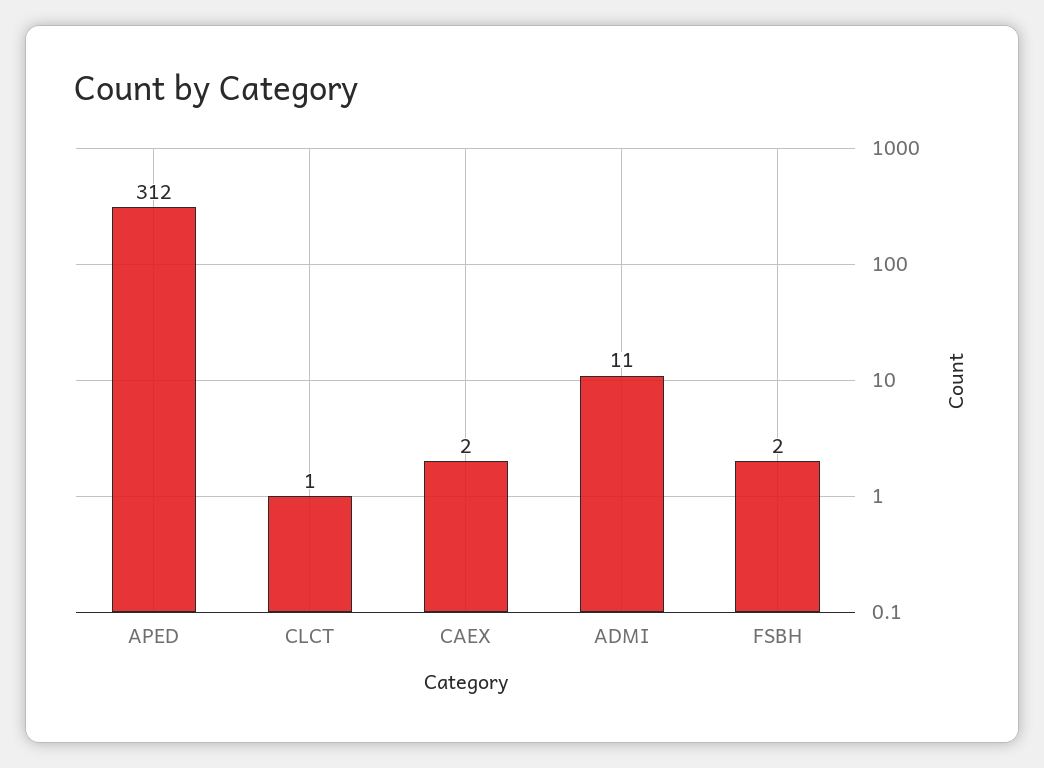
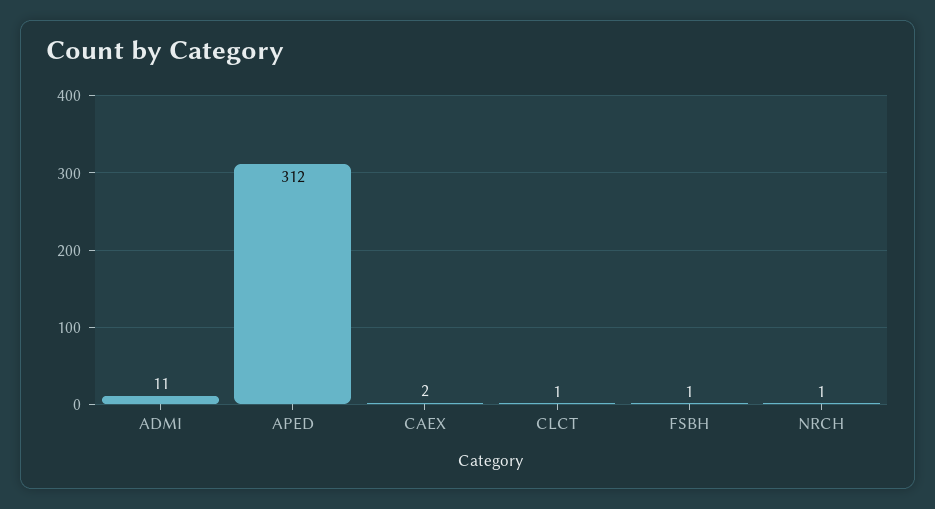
FSBH: 2 -> 1
NRCH: none -> 1

